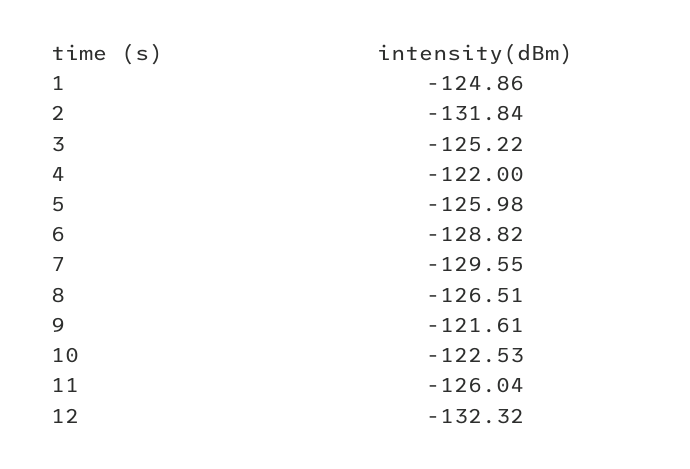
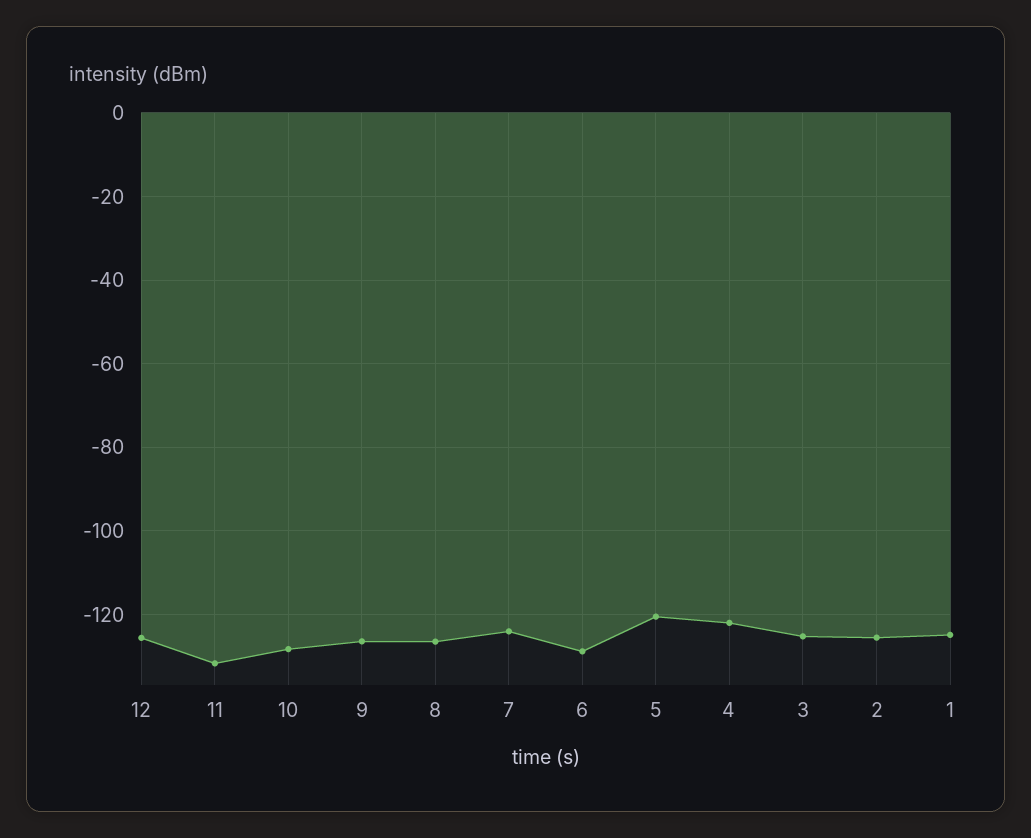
2: -131.84 -> -126
5: -125.98 -> -120
7: -129.55 -> -124
9: -121.61 -> -126
10: -122.53 -> -128
11: -126.04 -> -132
12: -132.32 -> -126

